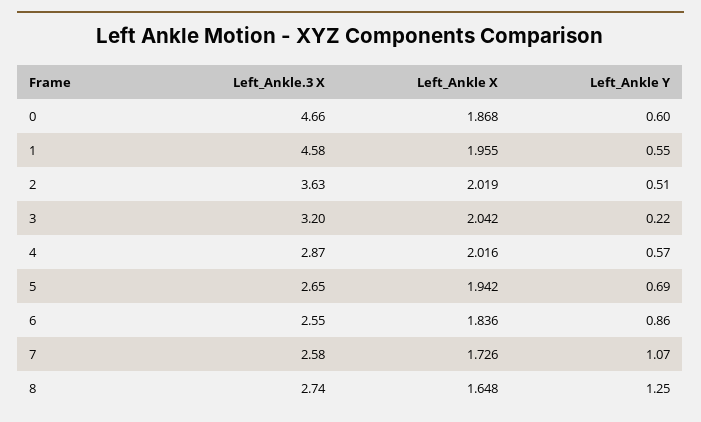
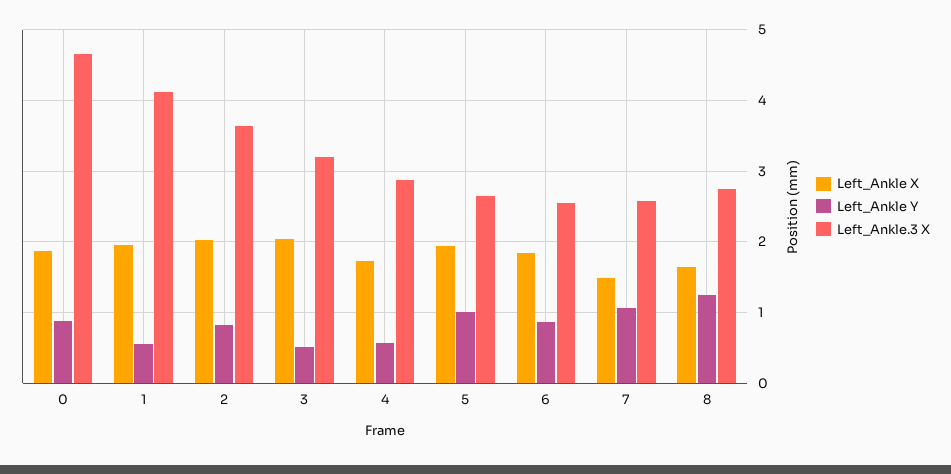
Left_Ankle Y, 0: 0.6 -> 0.9
Left_Ankle.3 X, 1: 4.58 -> 4.1
Left_Ankle Y, 2: 0.51 -> 0.8
Left_Ankle Y, 3: 0.22 -> 0.5
Left_Ankle X, 4: 2.016 -> 1.7
Left_Ankle Y, 5: 0.69 -> 1
Left_Ankle X, 7: 1.726 -> 1.5

